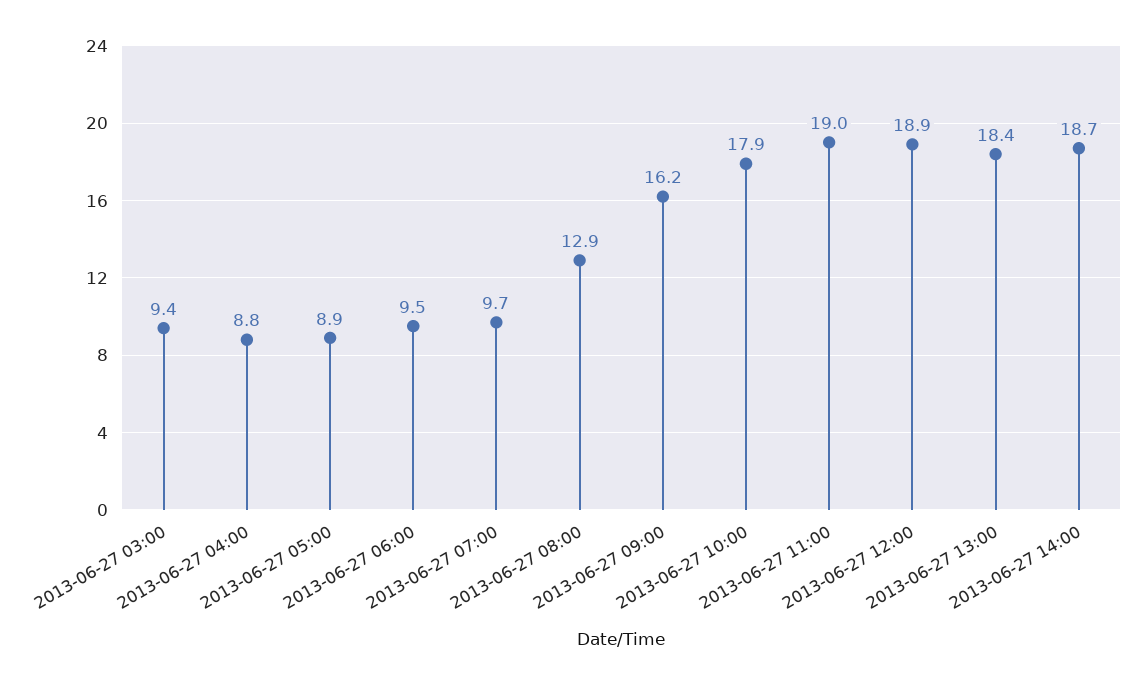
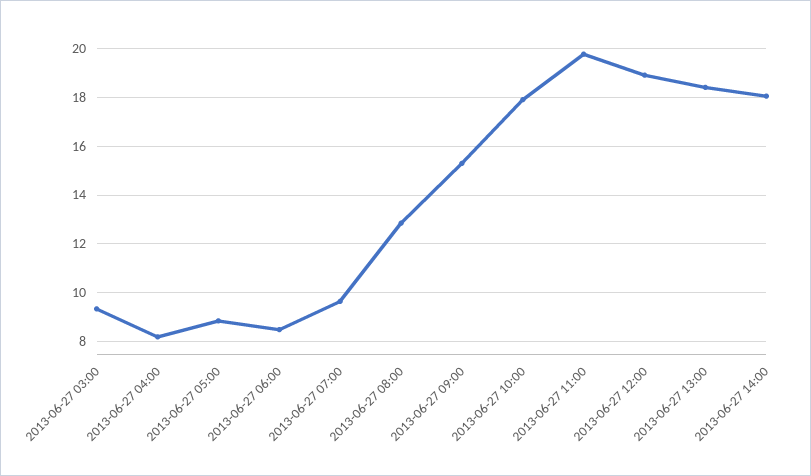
2013-06-27 04:00: 8.8 -> 8.25
2013-06-27 06:00: 9.5 -> 8.5
2013-06-27 09:00: 16.2 -> 15.25
2013-06-27 11:00: 19 -> 19.75
2013-06-27 14:00: 18.7 -> 18

